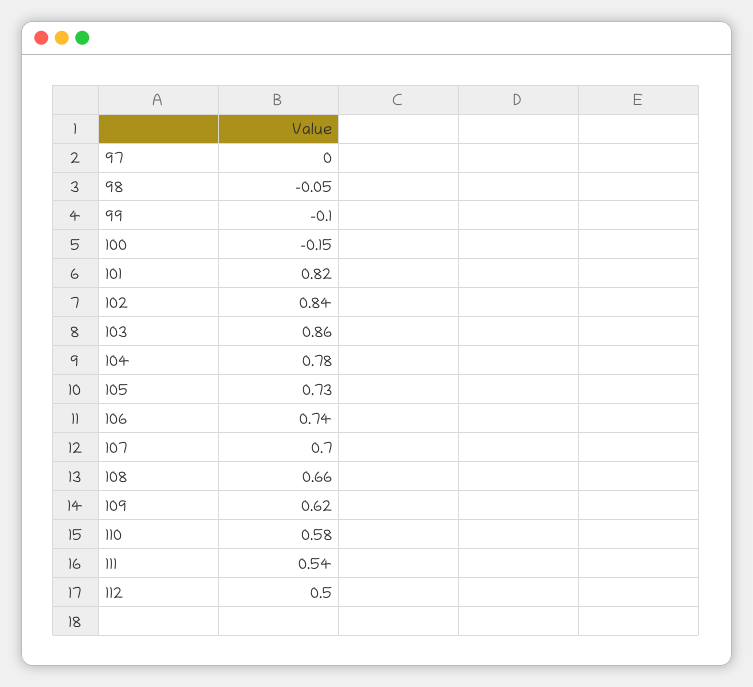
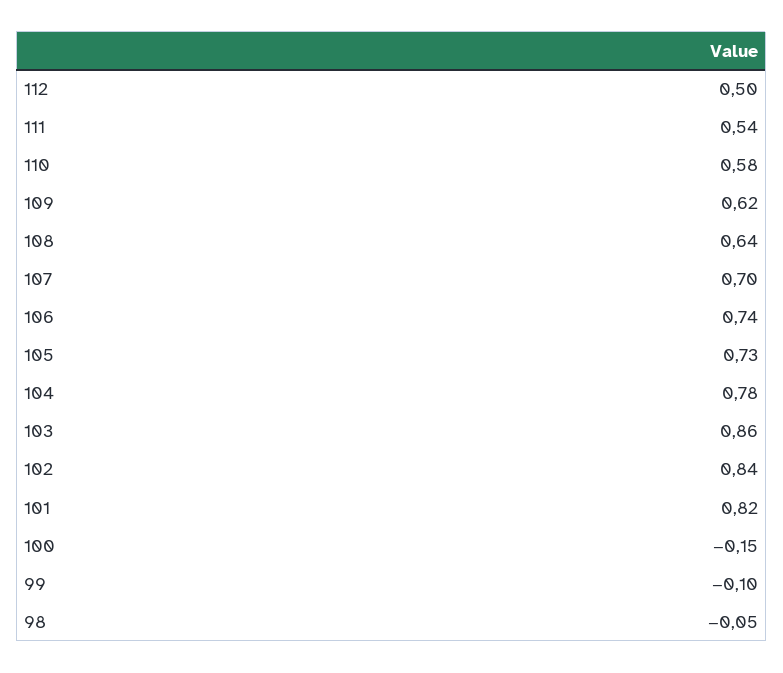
97: 0 -> none
108: 0.66 -> 0.64

